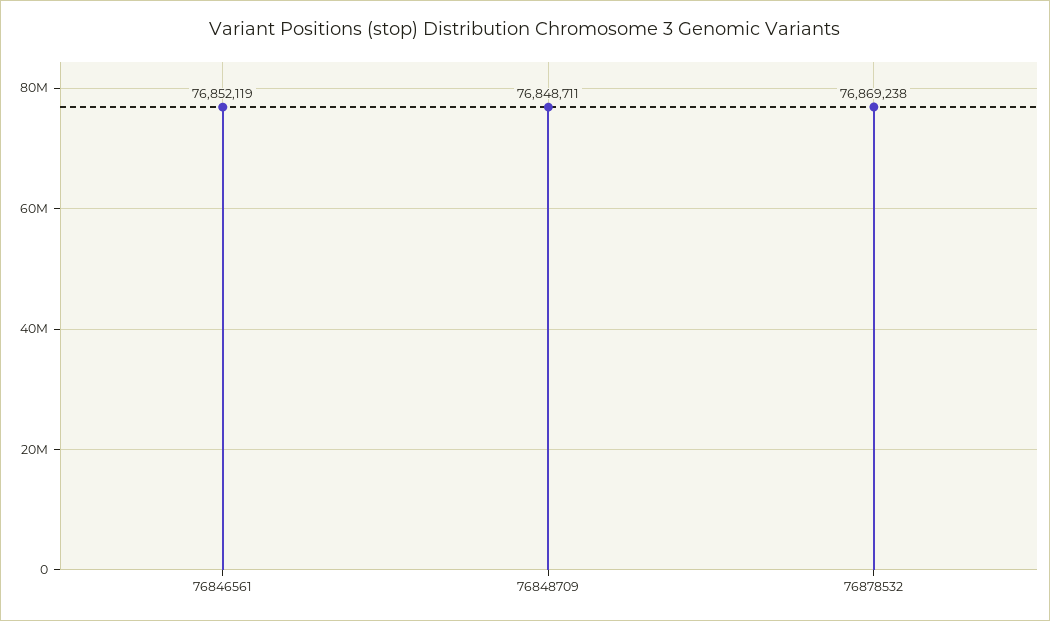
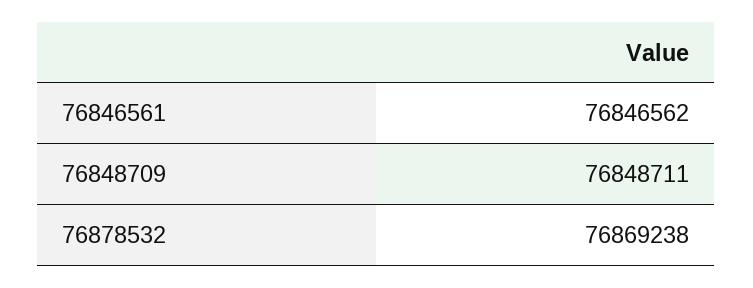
76846561: 76852119 -> 76846562

